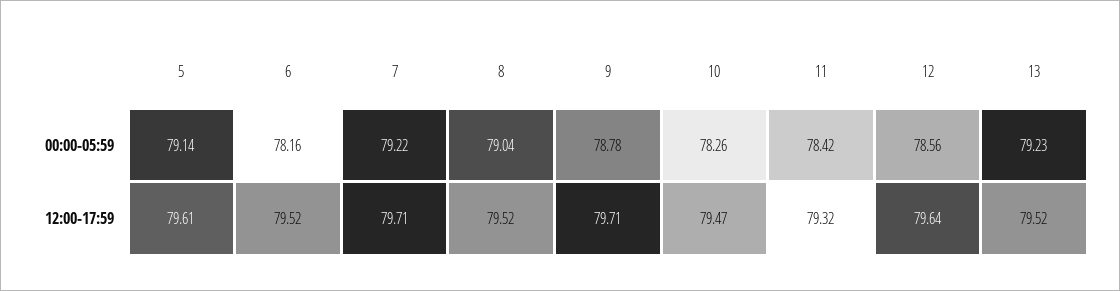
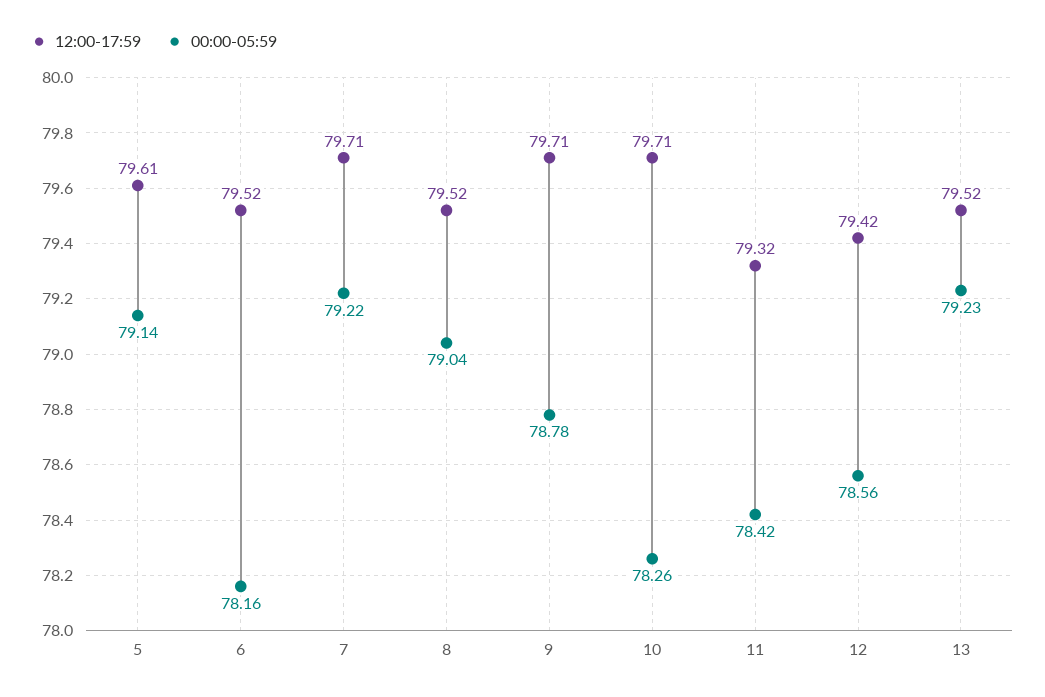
12:00-17:59, 10: 79.47 -> 79.71
12:00-17:59, 12: 79.64 -> 79.42

